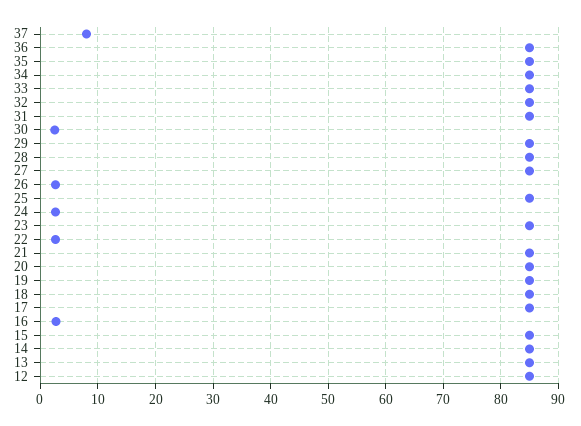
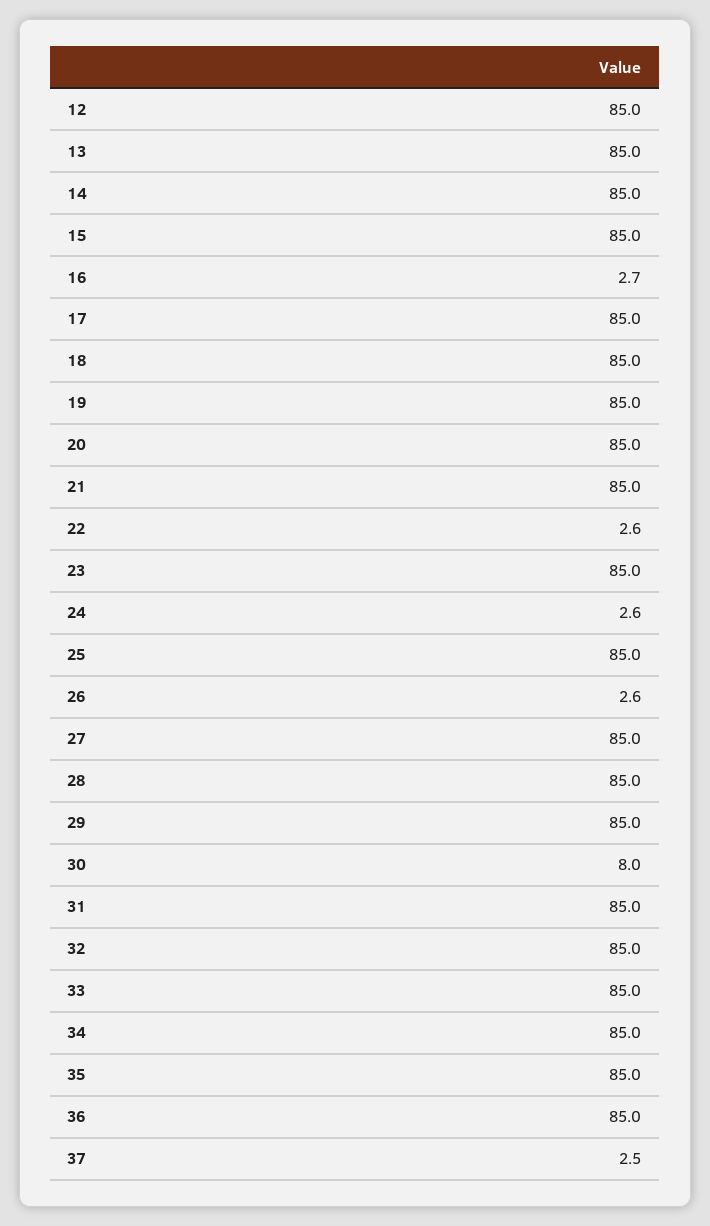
37: 8 -> 2.5
30: 2 -> 8

